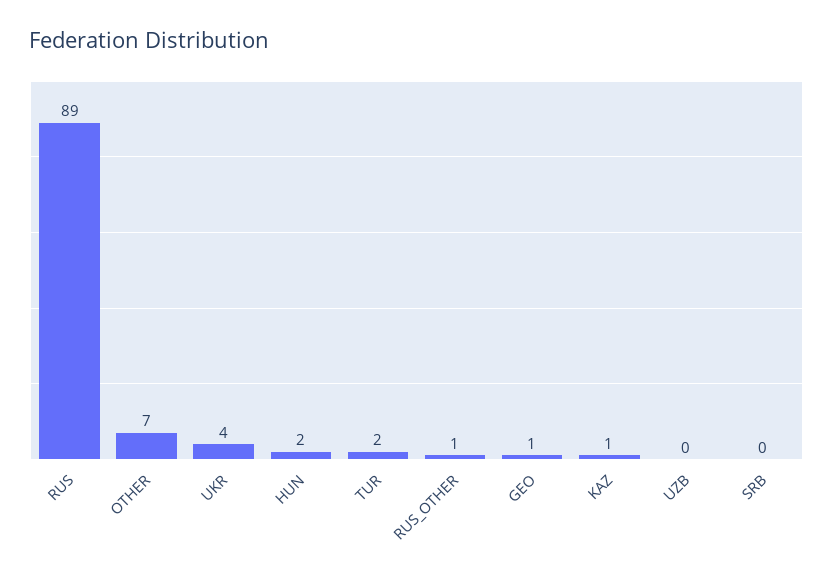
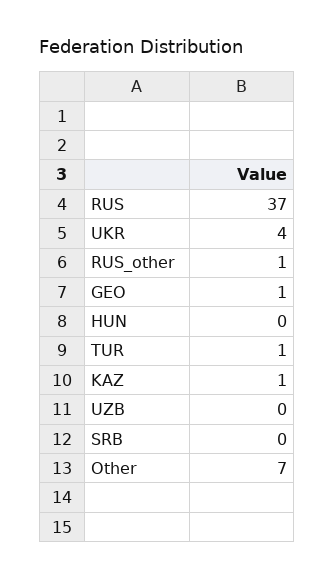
RUS: 89 -> 37
HUN: 2 -> 0
TUR: 2 -> 1

